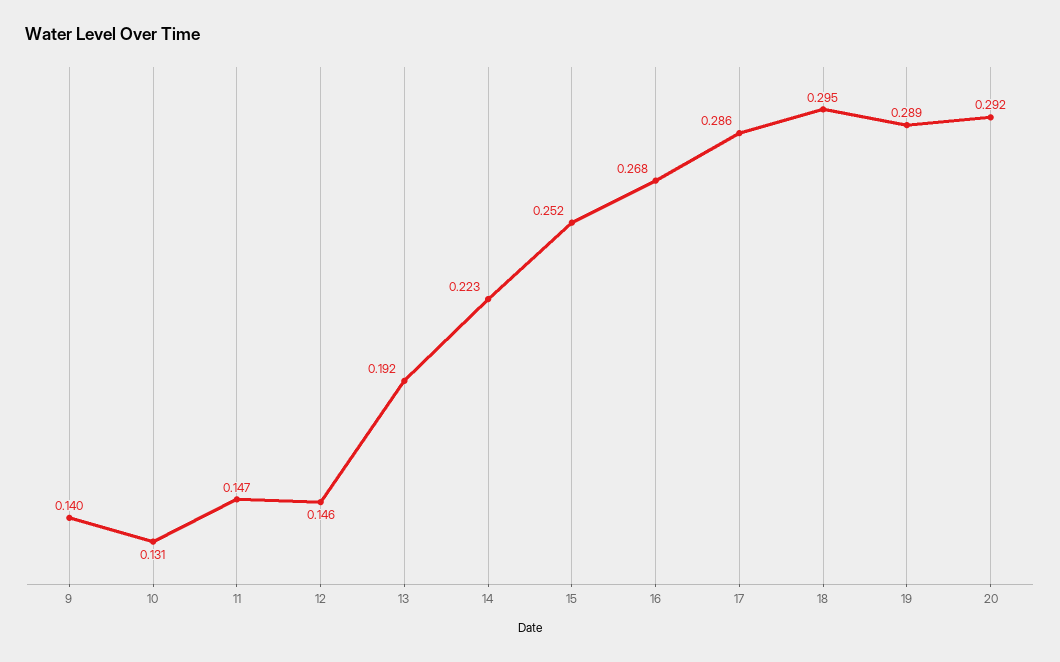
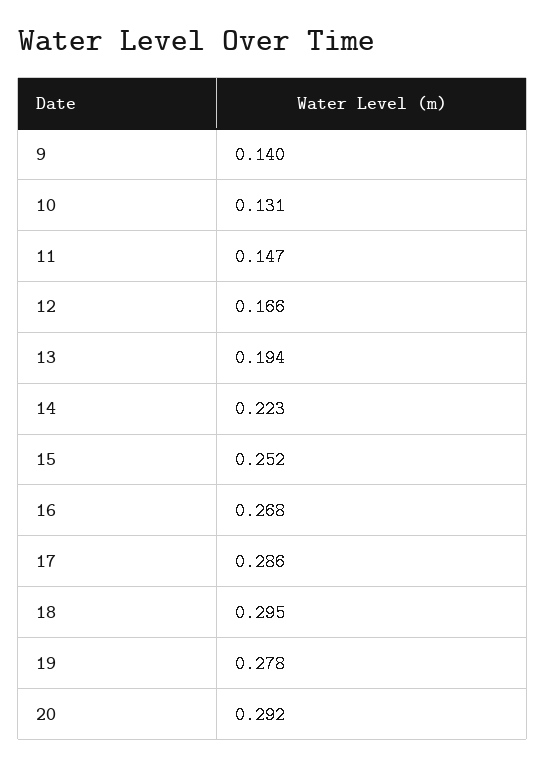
12: 0.146 -> 0.166
13: 0.192 -> 0.194
19: 0.289 -> 0.278

